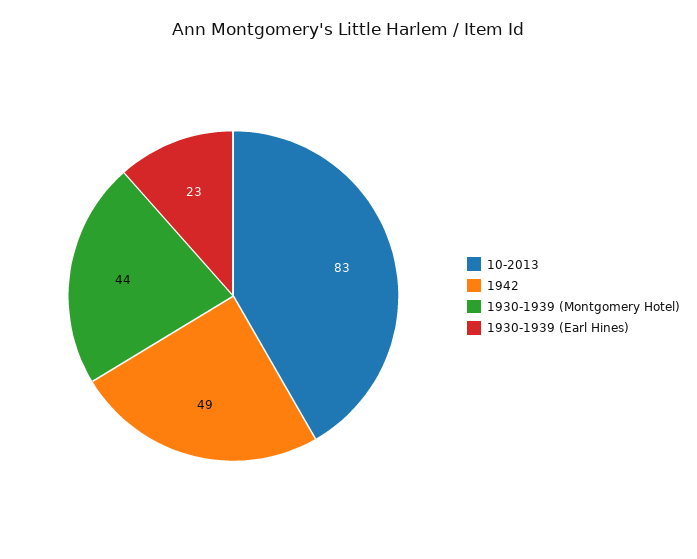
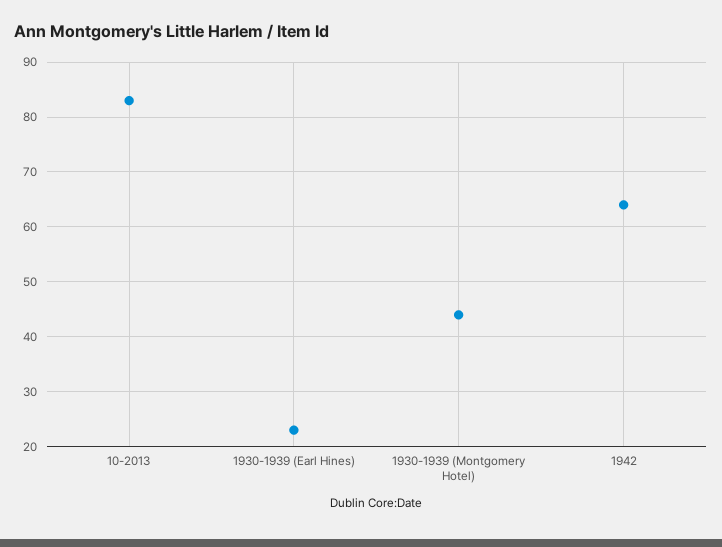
1942: 49 -> 65

